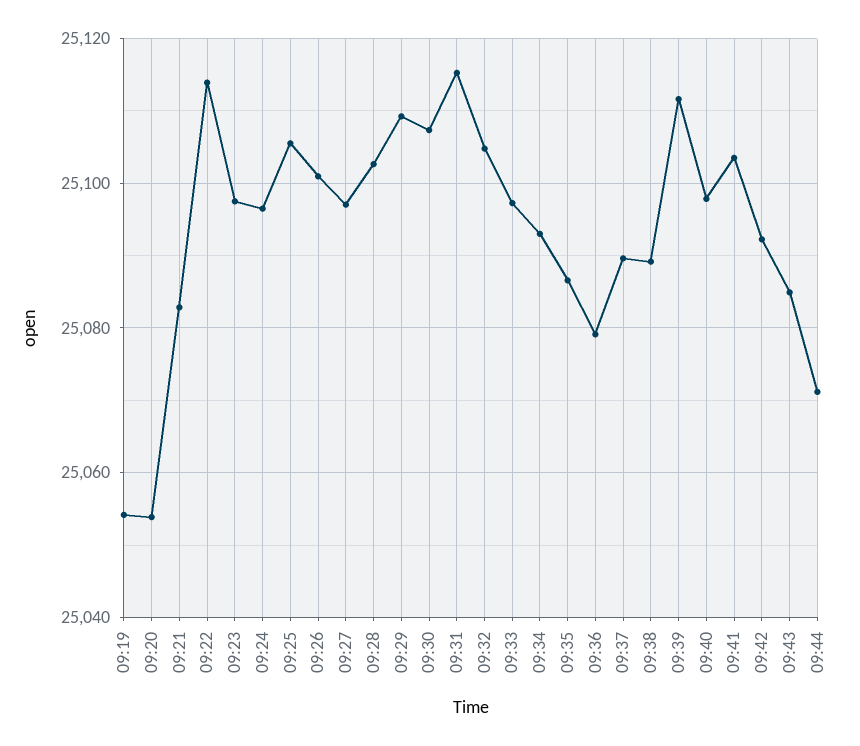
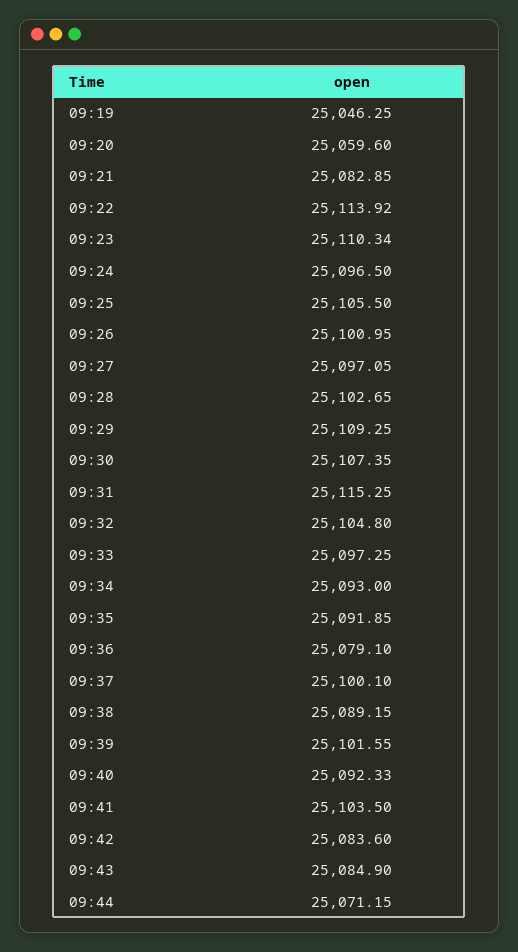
09:19: 25054 -> 25046.25
09:20: 25054 -> 25059.6
09:23: 25098 -> 25110.34
09:35: 25086 -> 25091.85
09:37: 25090 -> 25100.1
09:39: 25112 -> 25101.55
09:40: 25098 -> 25092.33
09:42: 25092 -> 25083.6

